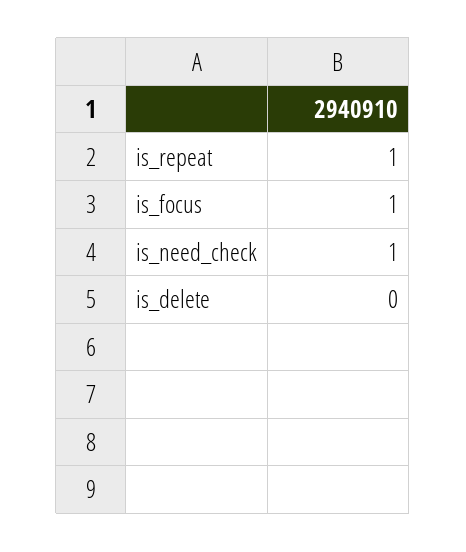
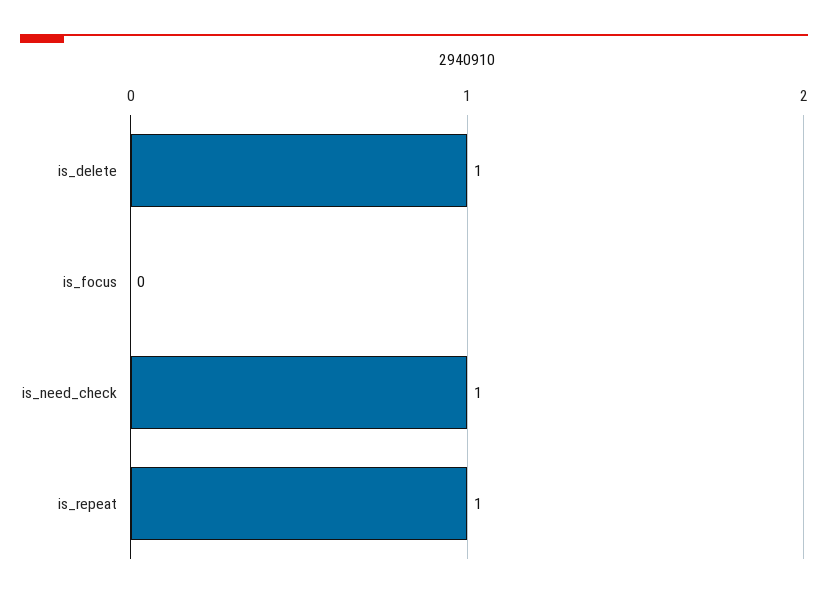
is_focus: 1 -> 0
is_delete: 0 -> 1

